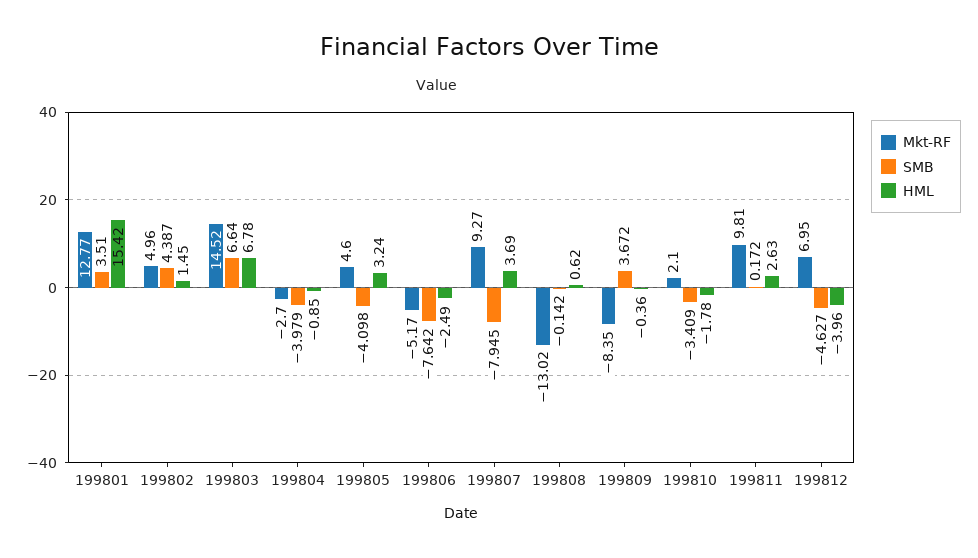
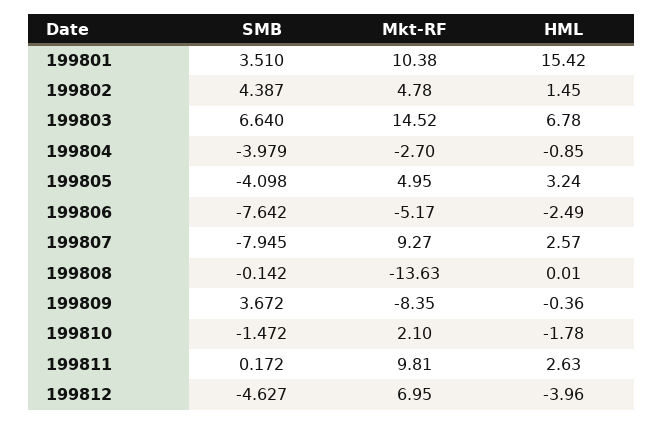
Mkt-RF, 199801: 12.77 -> 10.38
Mkt-RF, 199802: 4.96 -> 4.78
Mkt-RF, 199805: 4.6 -> 4.95
HML, 199807: 3.69 -> 2.57
Mkt-RF, 199808: -13.02 -> -13.63
HML, 199808: 0.62 -> 0.01
SMB, 199810: -3.409 -> -1.472

